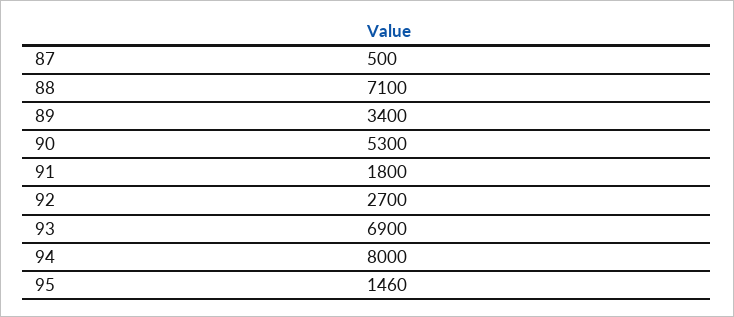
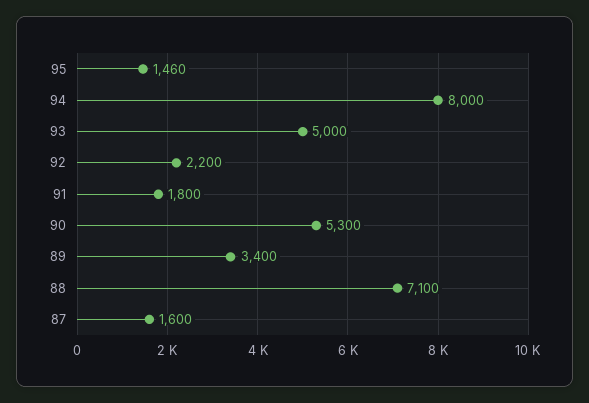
87: 500 -> 1600
92: 2700 -> 2200
93: 6900 -> 5000

